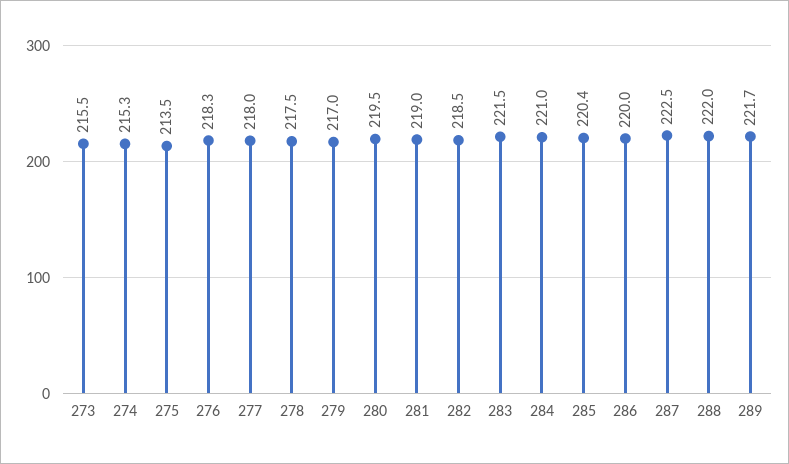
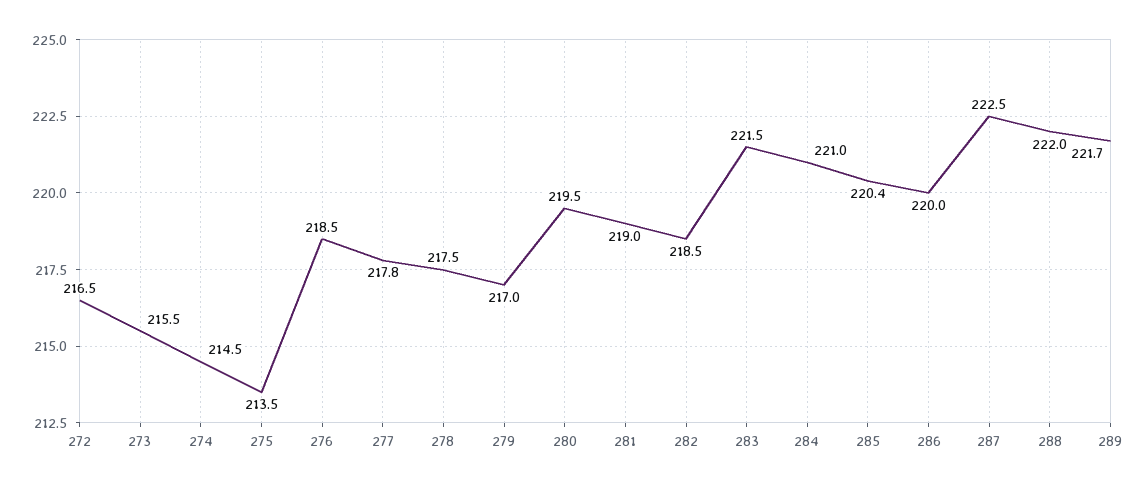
274: 215.3 -> 214.5
276: 218.3 -> 218.5
277: 218 -> 217.8
272: none -> 216.5

